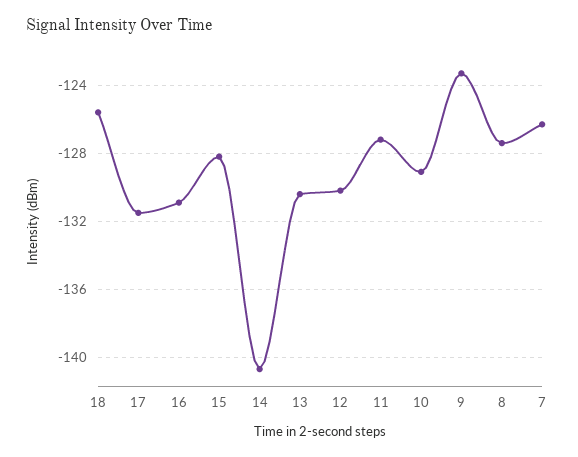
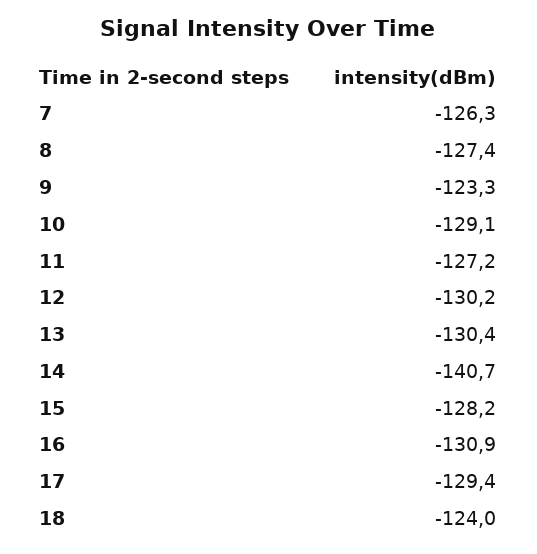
18: -125.5 -> -124
17: -131.5 -> -129.4

